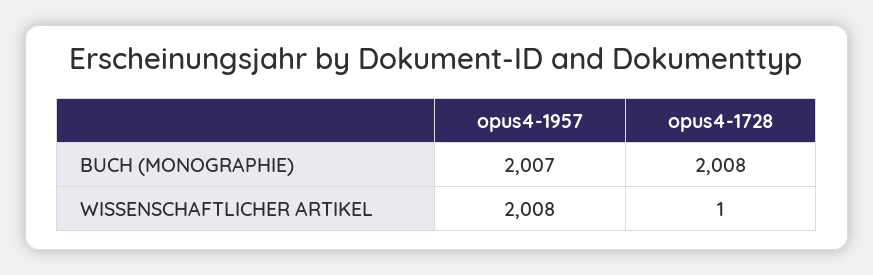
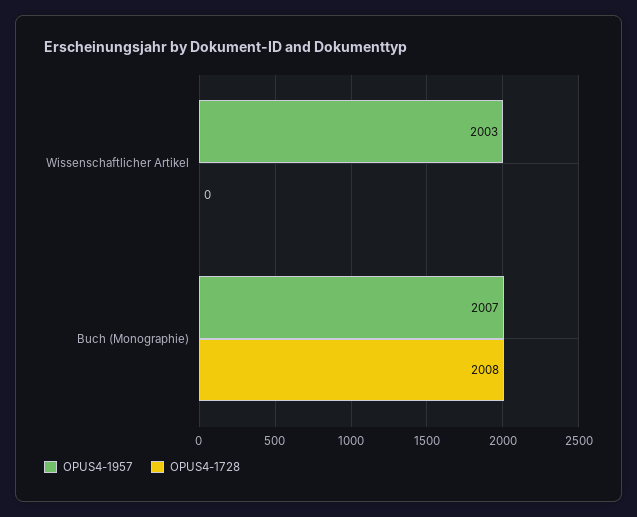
opus4-1957, WISSENSCHAFTLICHER ARTIKEL: 2008 -> 2003
opus4-1728, WISSENSCHAFTLICHER ARTIKEL: 1 -> 0

